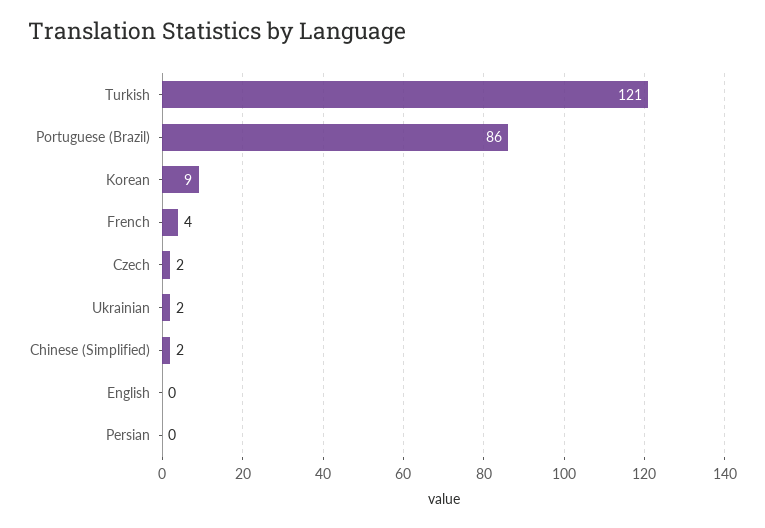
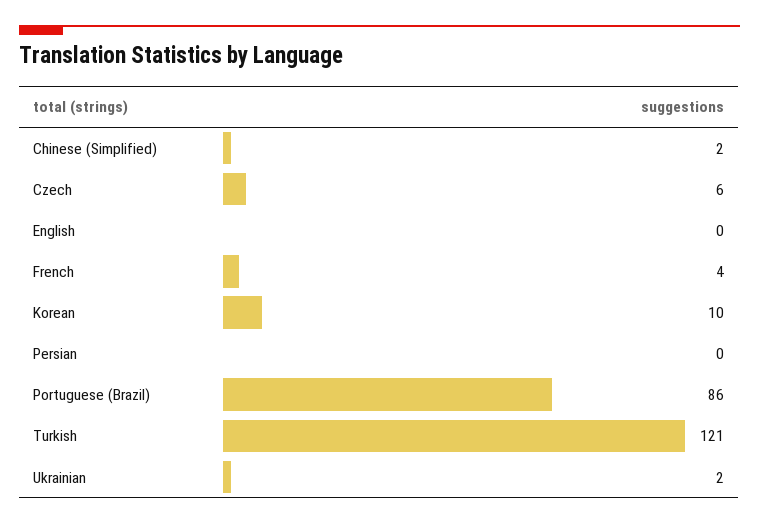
Korean: 9 -> 10
Czech: 2 -> 6

